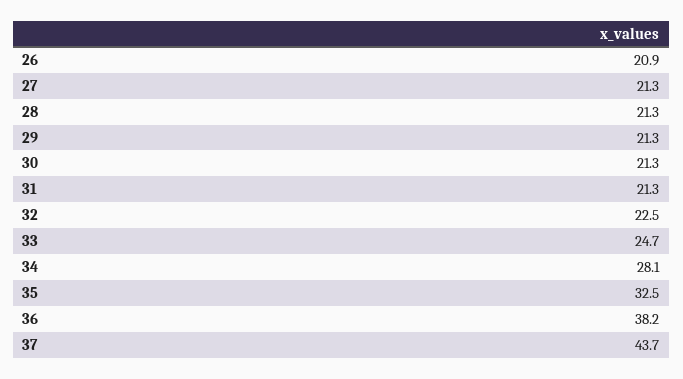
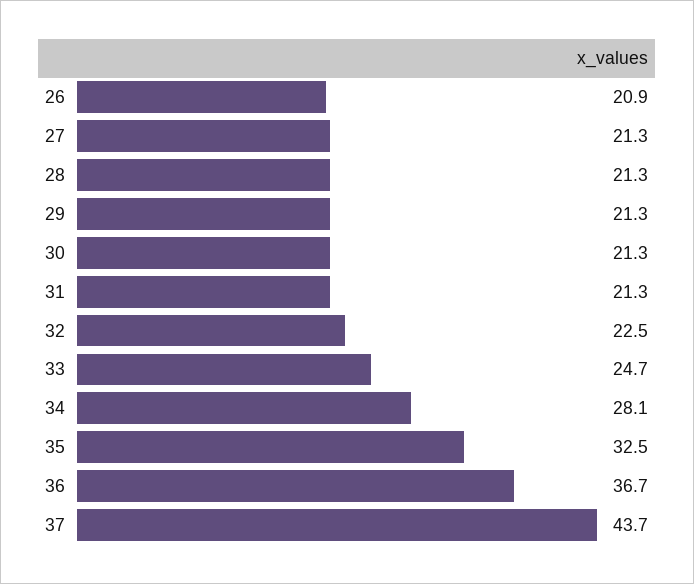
36: 38.2 -> 36.7

